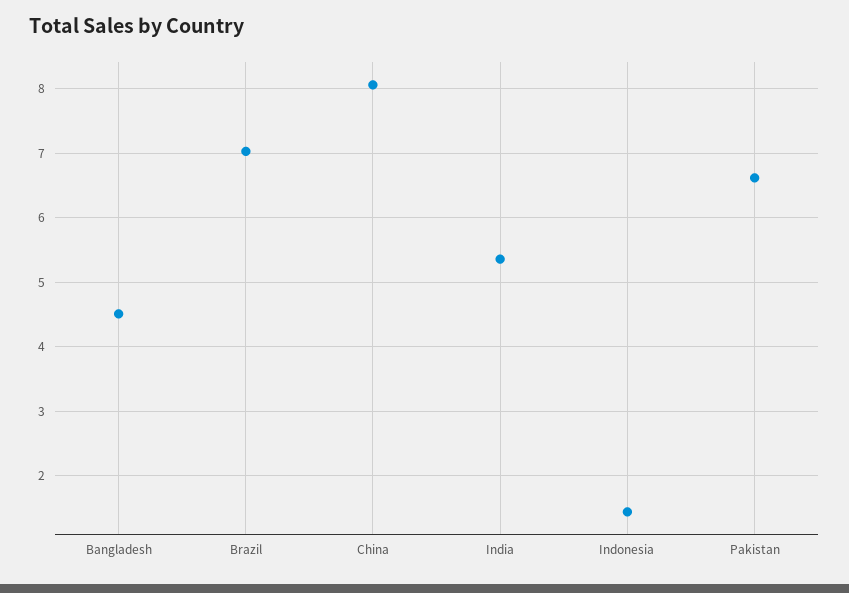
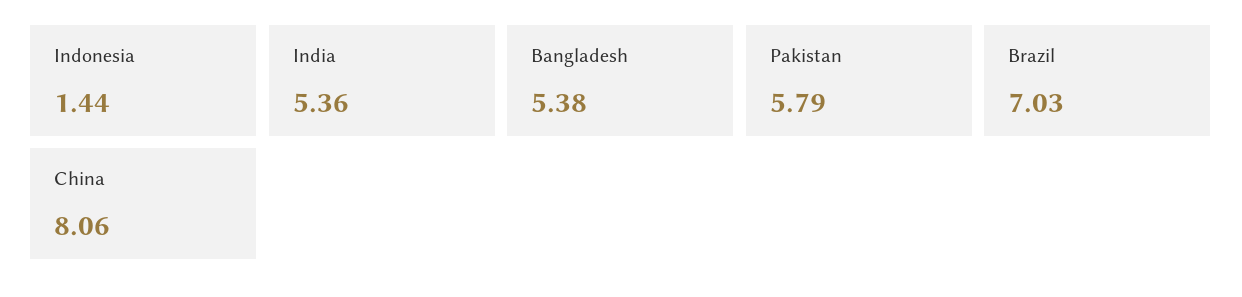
Bangladesh: 4.5 -> 5.38
Pakistan: 6.6 -> 5.79

